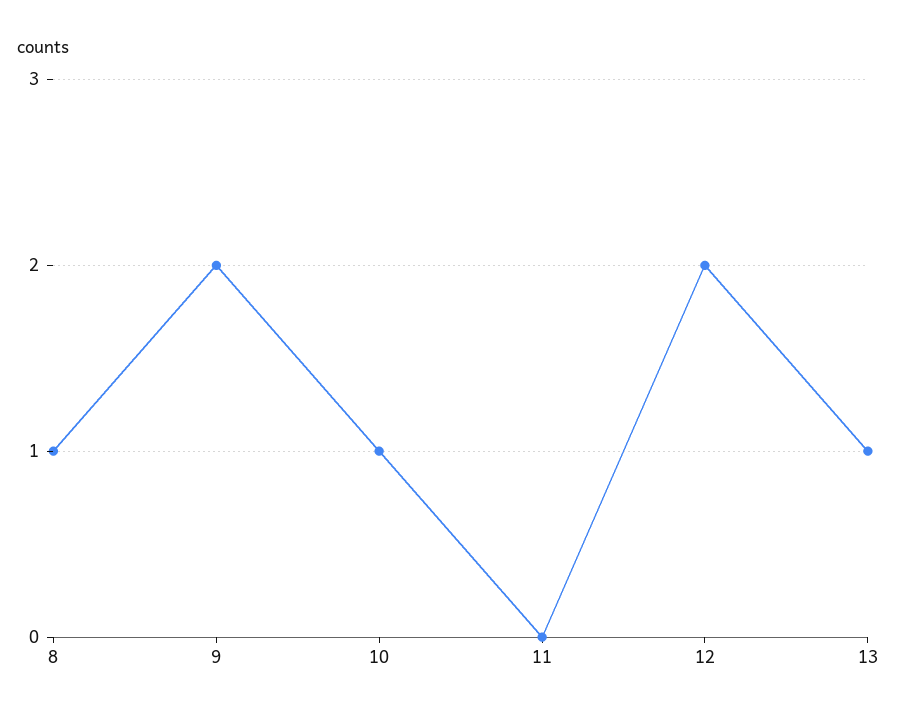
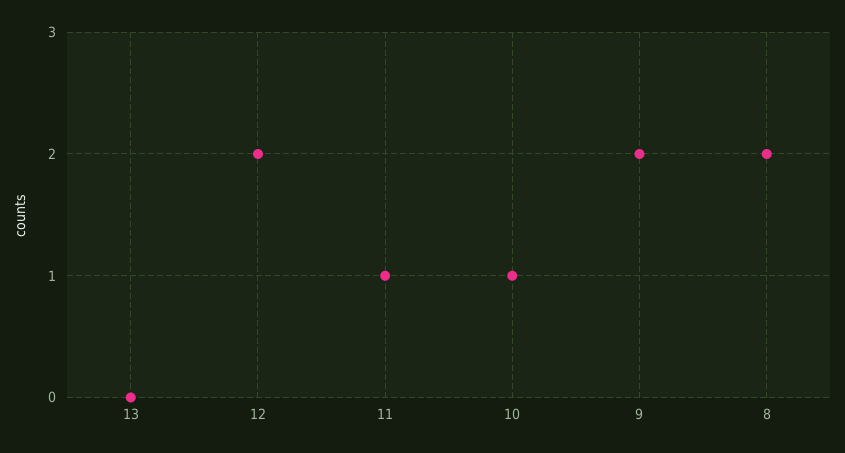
8: 1 -> 2
11: 0 -> 1
13: 1 -> 0

